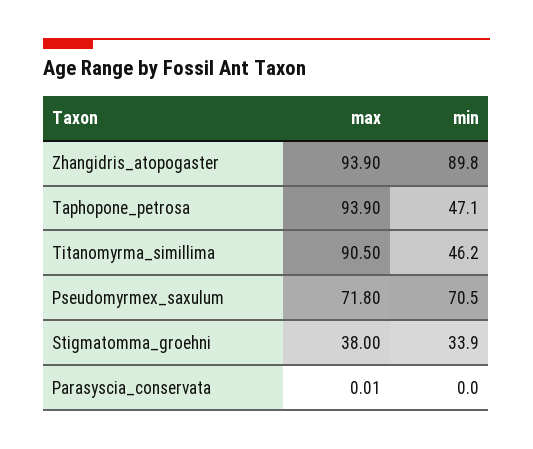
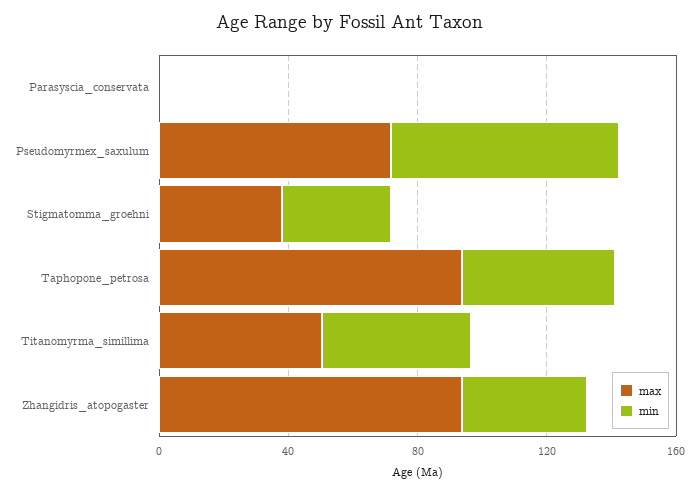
min, Zhangidris_atopogaster: 89.8 -> 40
max, Titanomyrma_simillima: 90.5 -> 50

